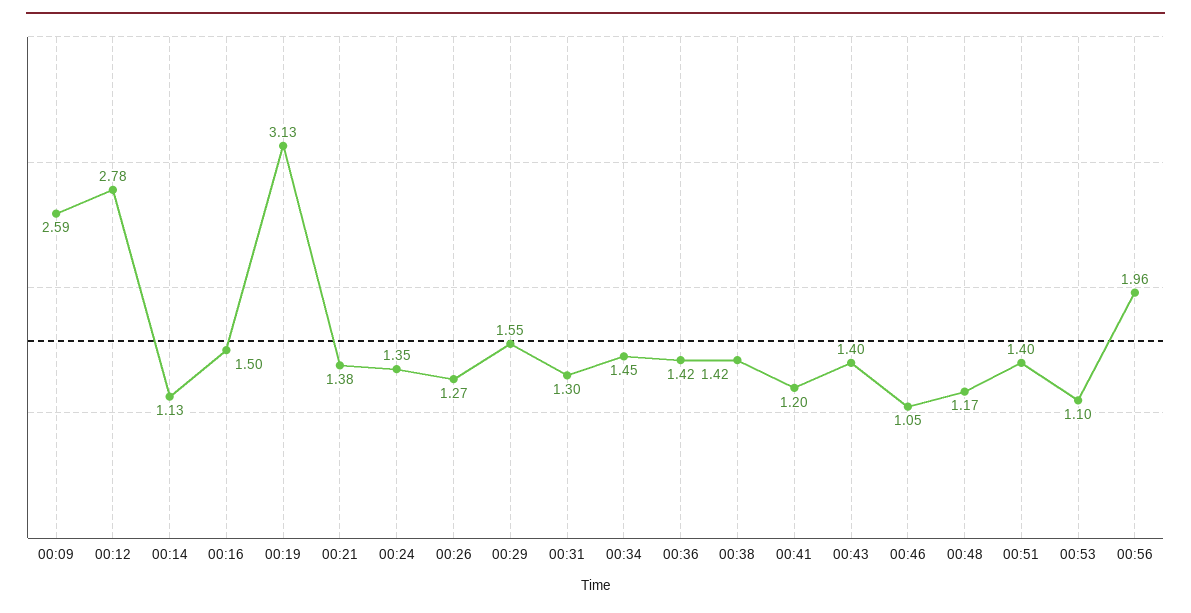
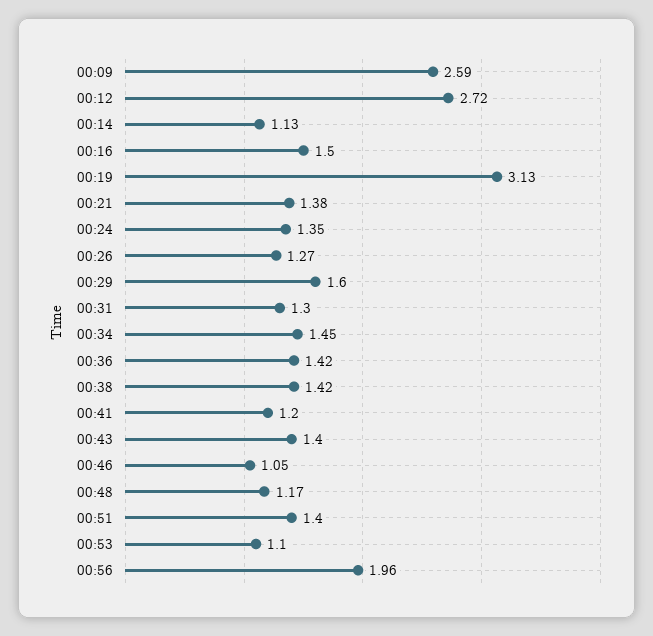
00:12: 2.78 -> 2.72
00:29: 1.55 -> 1.6

